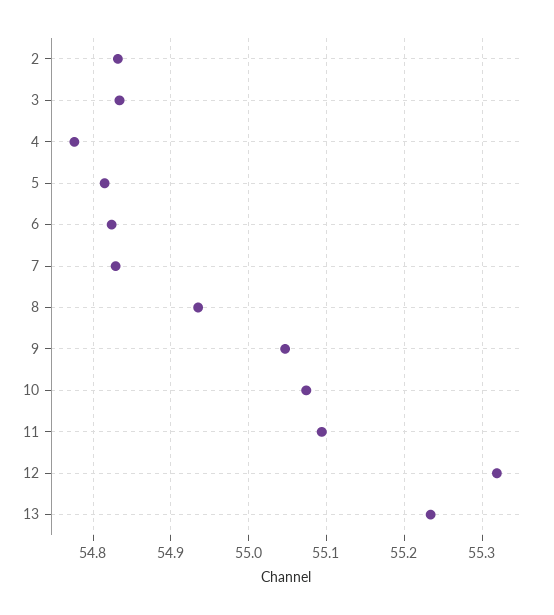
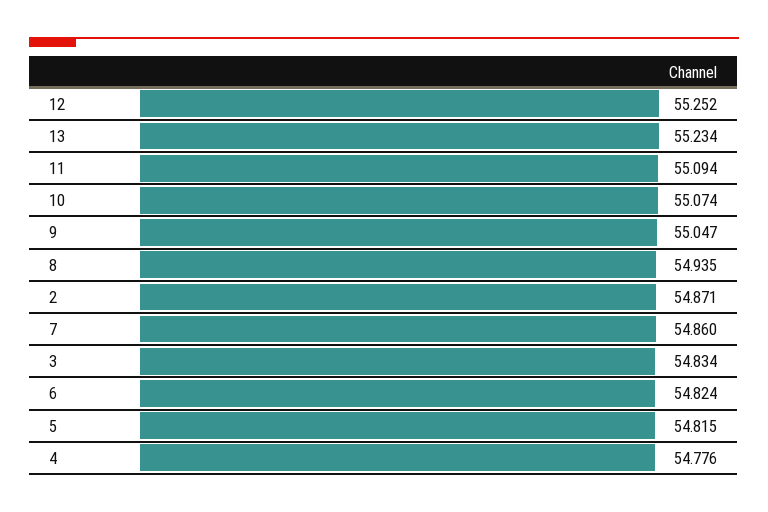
2: 54.83 -> 54.871
7: 54.83 -> 54.86
12: 55.32 -> 55.252

